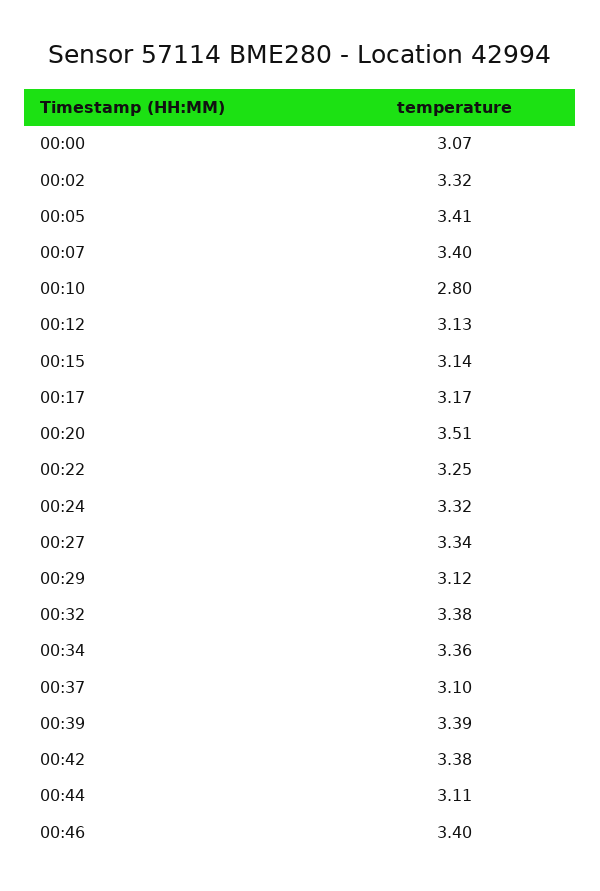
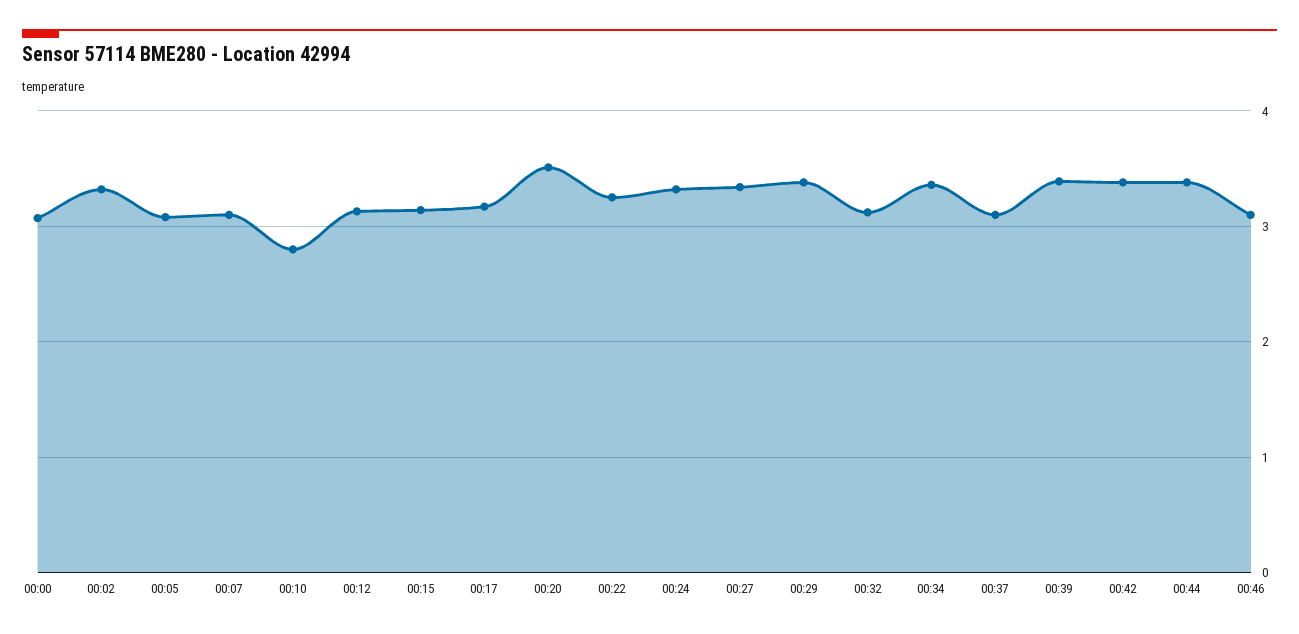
00:05: 3.41 -> 3.1
00:07: 3.4 -> 3.1
00:29: 3.12 -> 3.4
00:32: 3.38 -> 3.1
00:44: 3.11 -> 3.4
00:46: 3.4 -> 3.1

